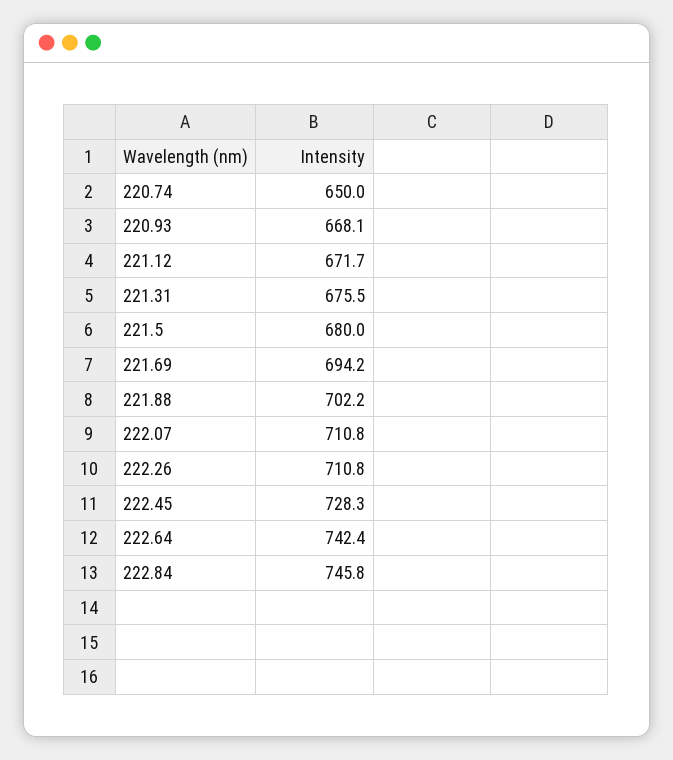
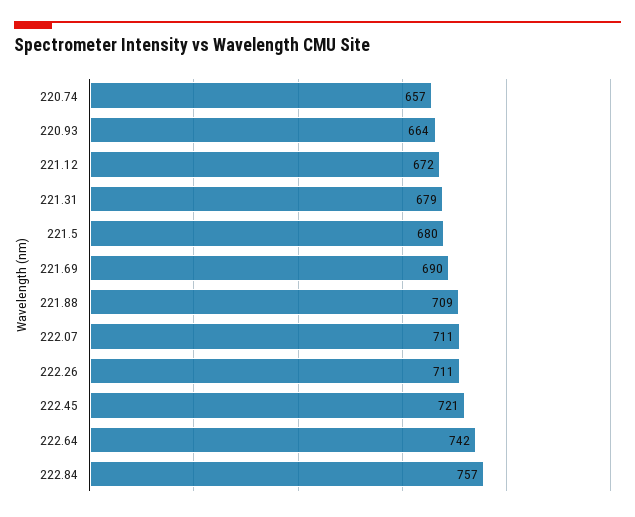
220.74: 650 -> 657
220.93: 668.1 -> 664
221.31: 675.5 -> 679
221.69: 694.2 -> 690
221.88: 702.2 -> 709
222.45: 728.3 -> 721
222.84: 745.8 -> 757

